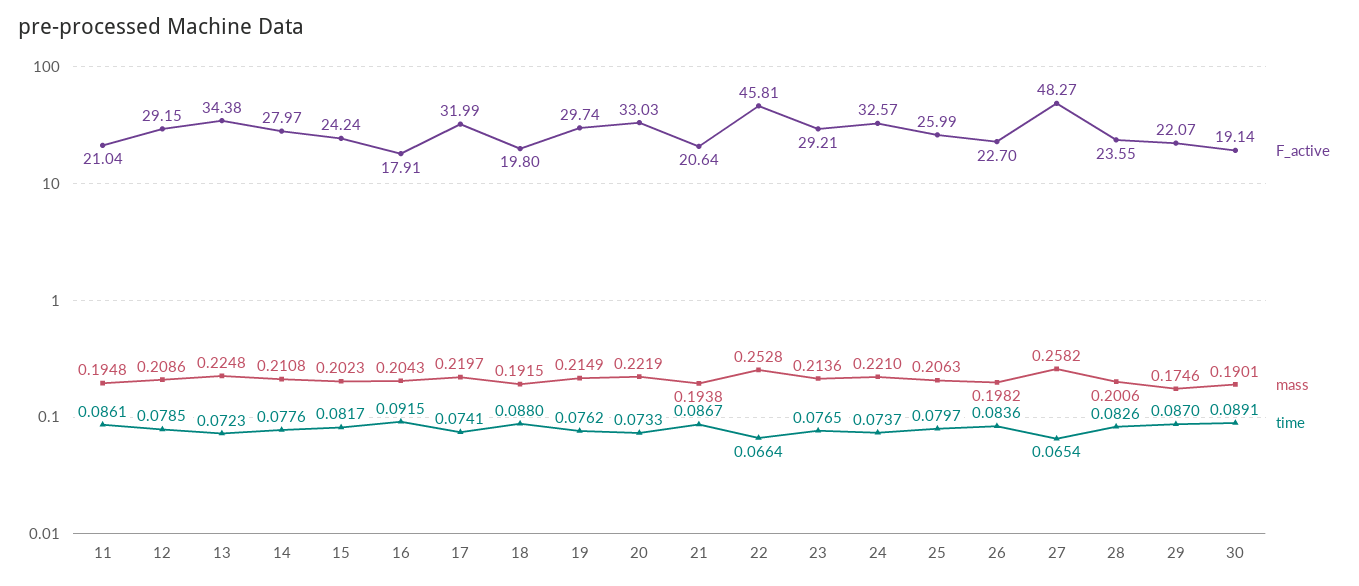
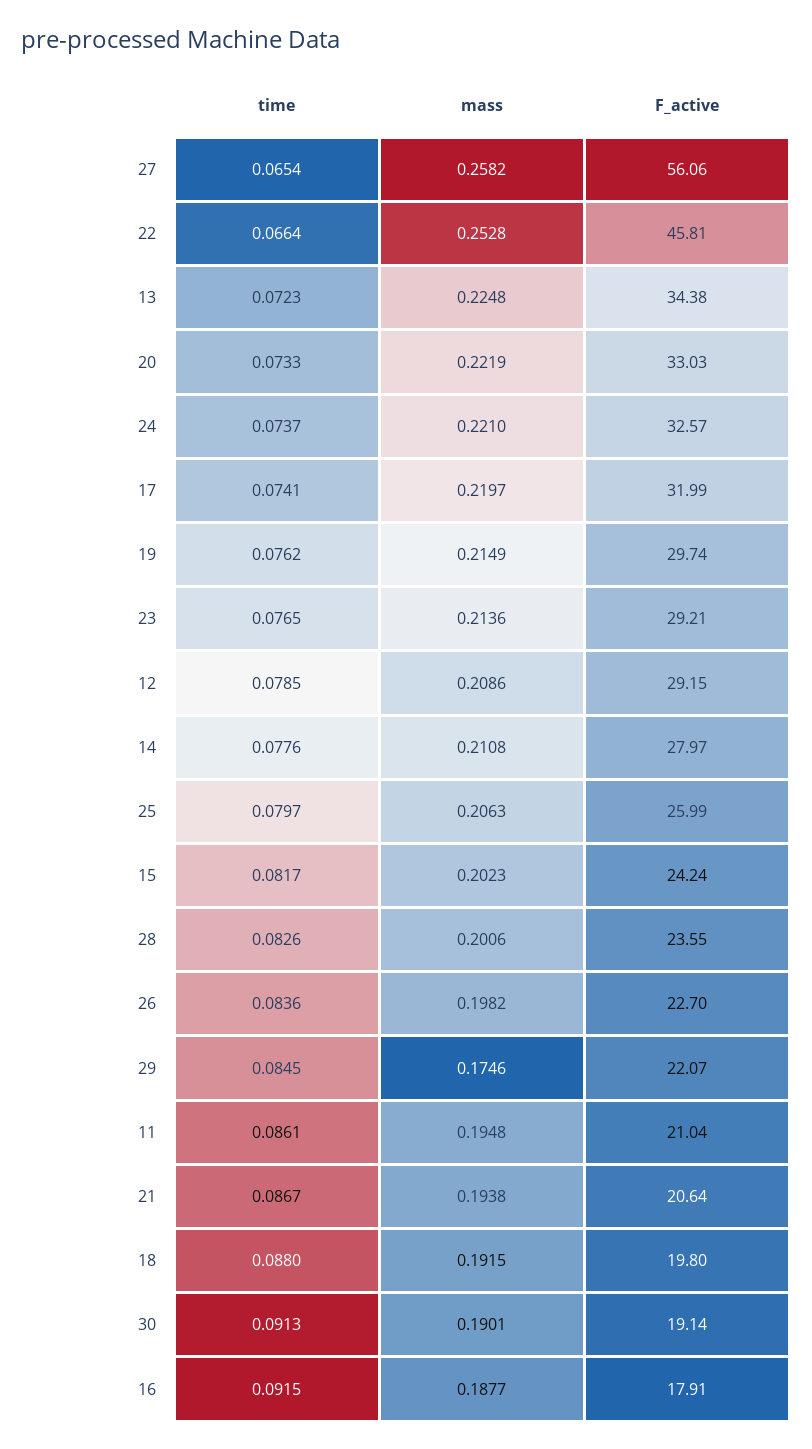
mass, 16: 0.2043 -> 0.1877
F_active, 27: 48.27 -> 56.06
time, 29: 0.087 -> 0.0845
time, 30: 0.0891 -> 0.0913

